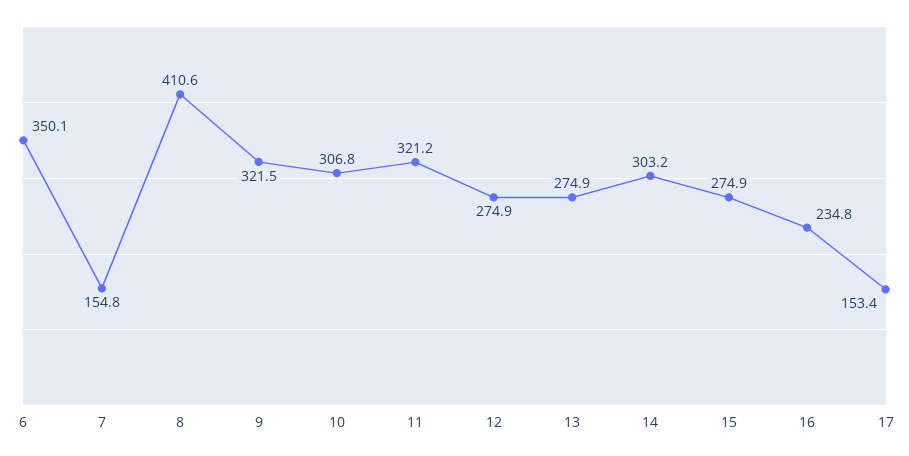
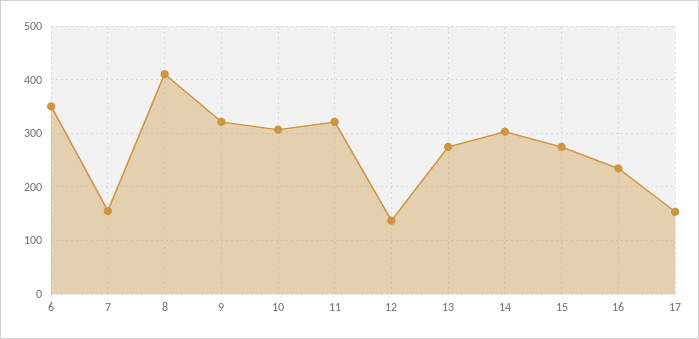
12: 274.9 -> 140

